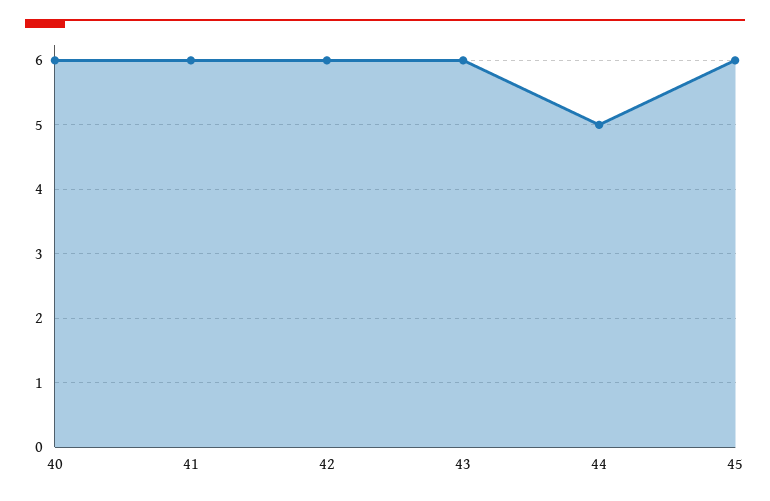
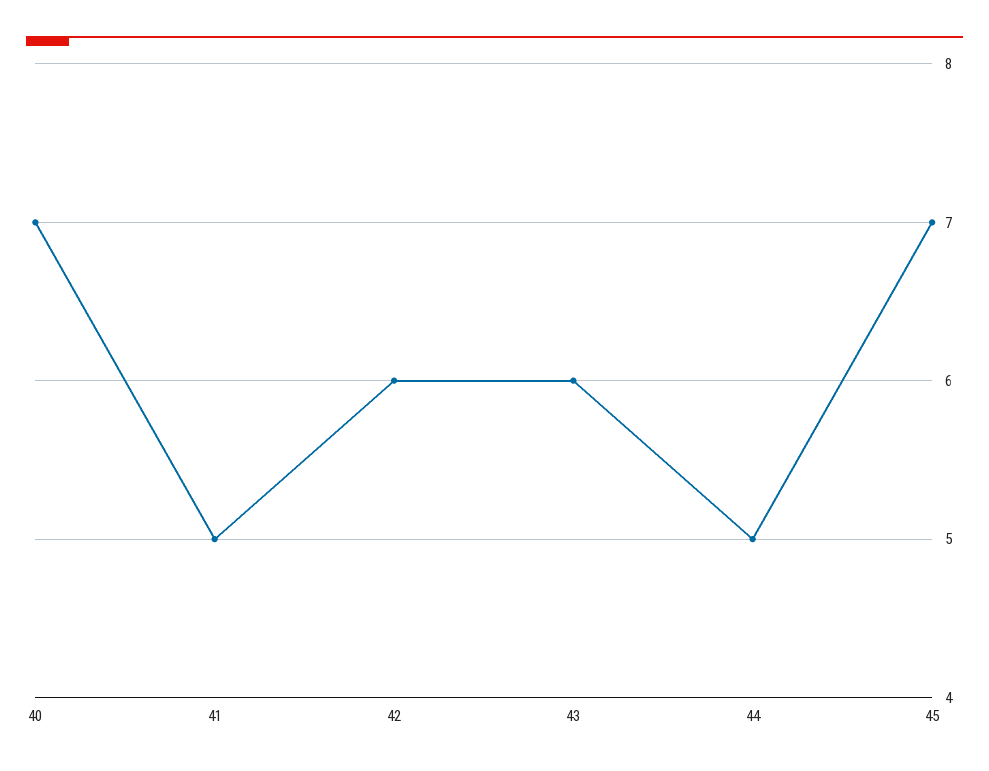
40: 6 -> 7
41: 6 -> 5
45: 6 -> 7

